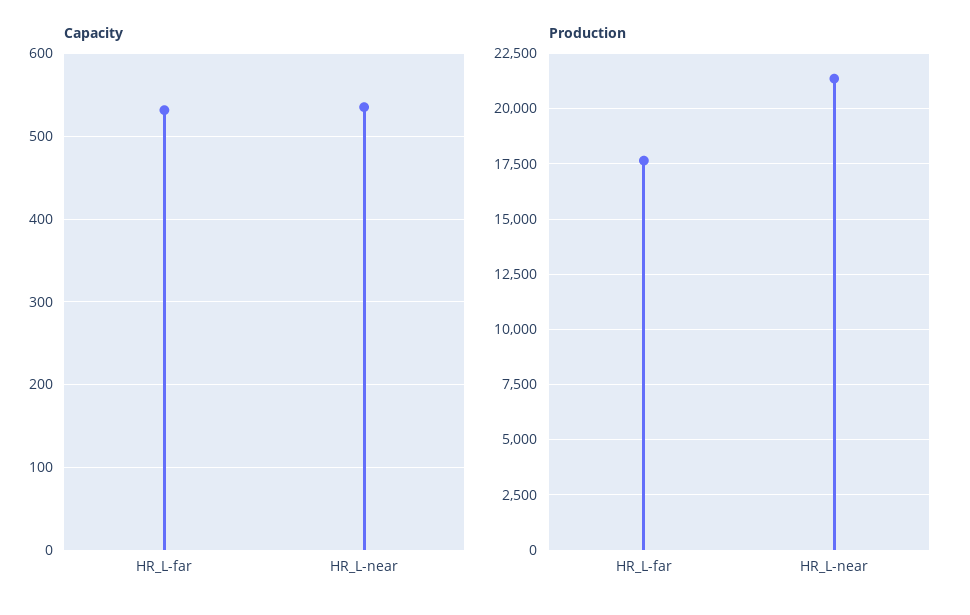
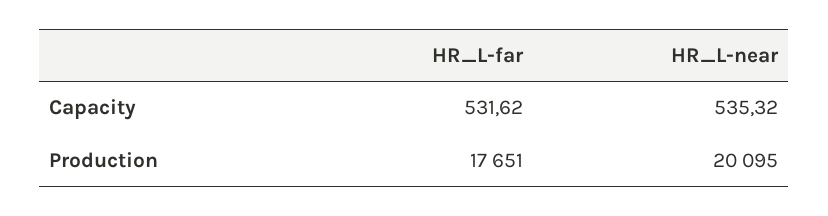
Production, HR_L-near: 21500 -> 20095

